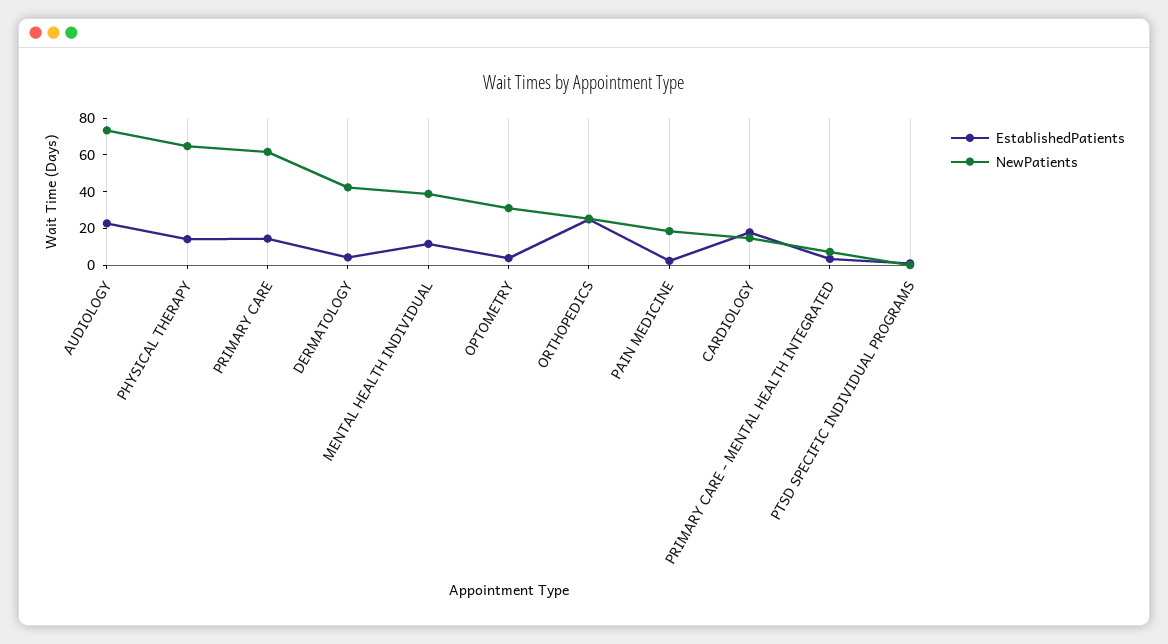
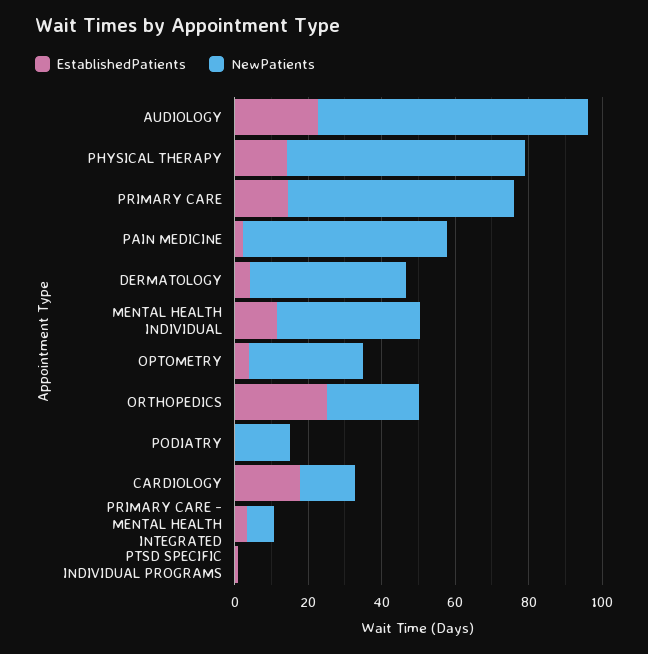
NewPatients, PAIN MEDICINE: 20 -> 55
EstablishedPatients, PODIATRY: none -> 0
NewPatients, PODIATRY: none -> 15

